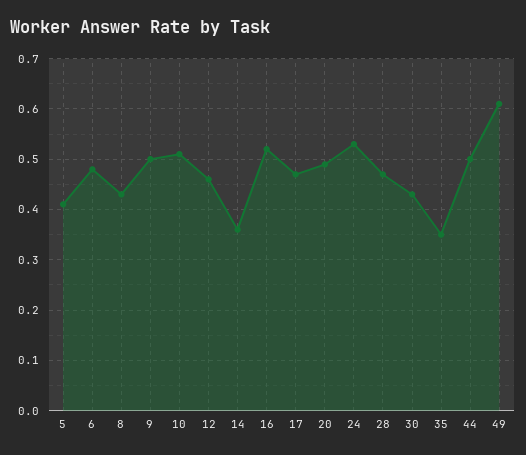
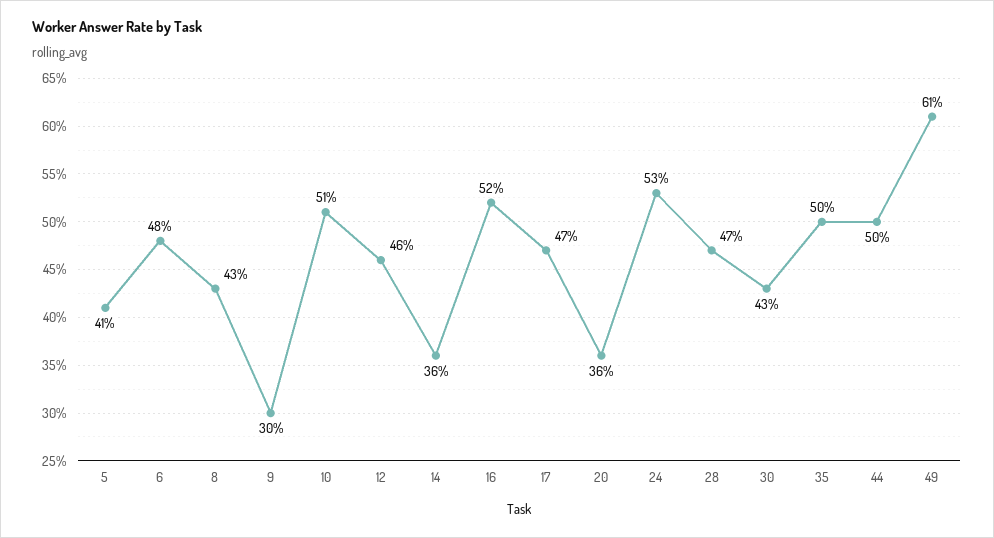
9: 0.5 -> 0.3
20: 0.5 -> 0.36
35: 0.35 -> 0.5

